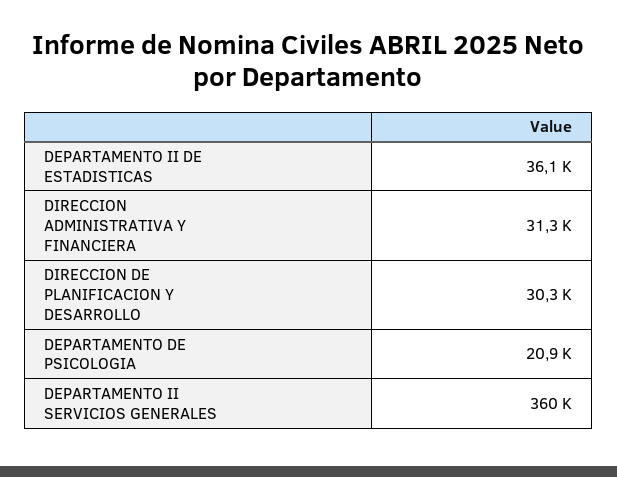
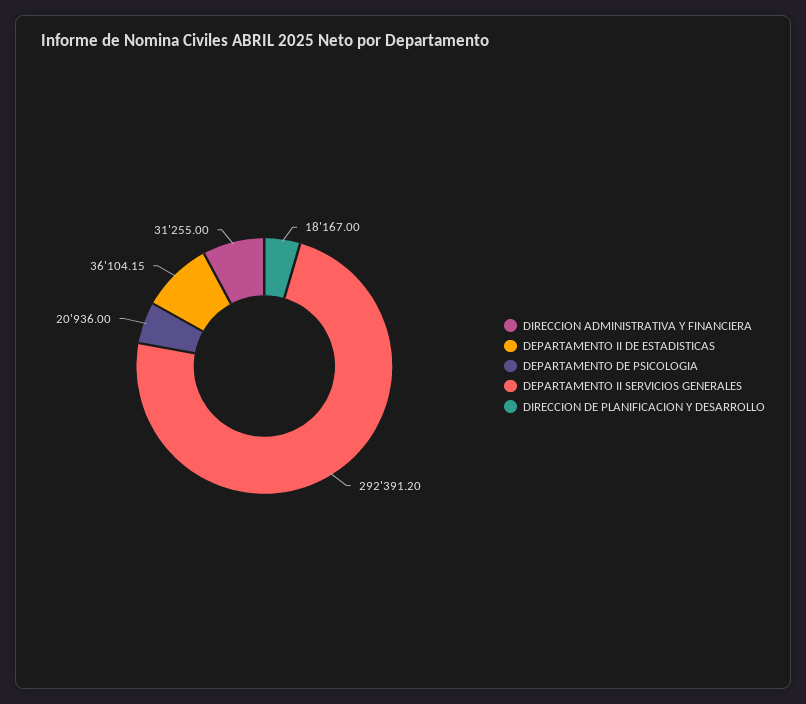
DIRECCION DE PLANIFICACION Y DESARROLLO: 30300 -> 18167
DEPARTAMENTO II SERVICIOS GENERALES: 360000 -> 292391.2

